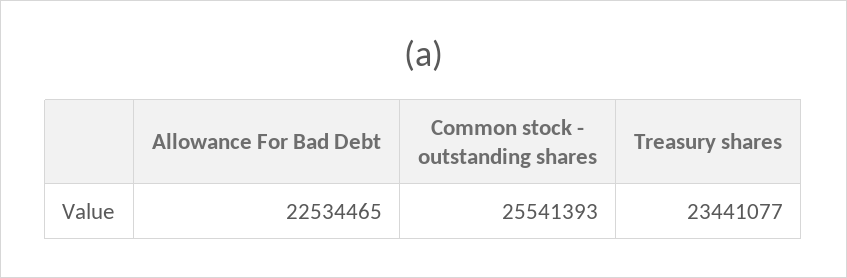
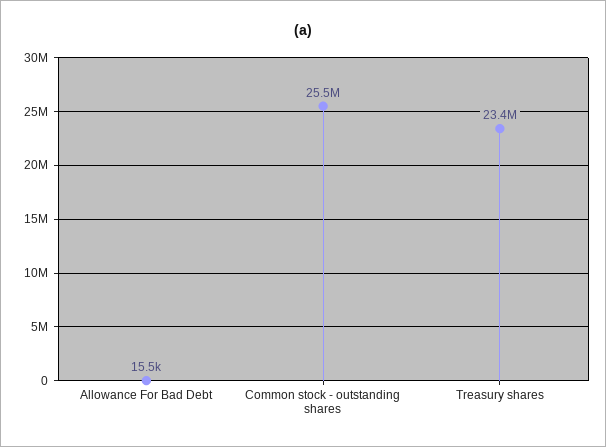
Allowance For Bad Debt: 22534465 -> 15500

